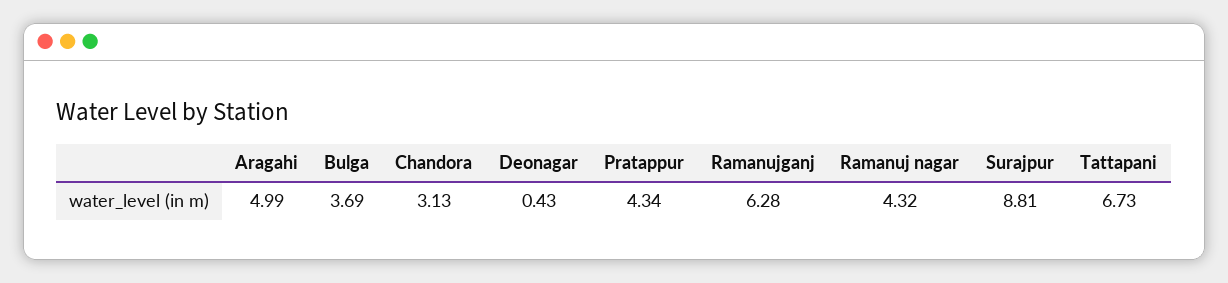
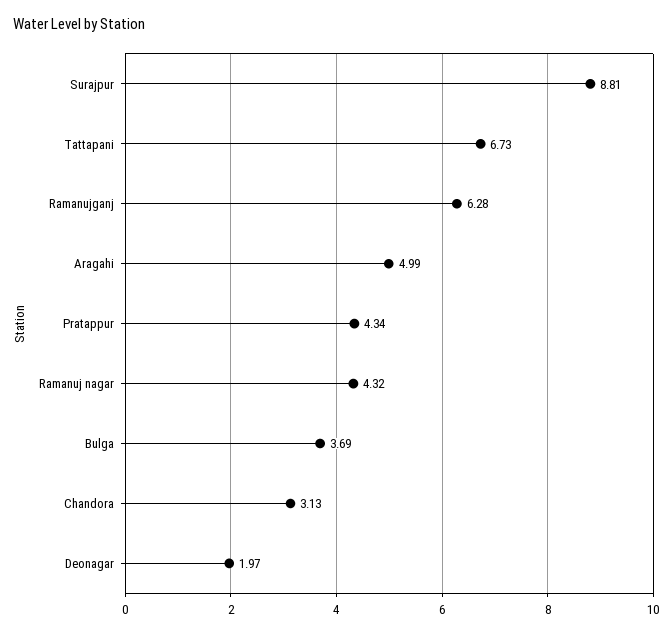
Deonagar: 0.43 -> 1.97

